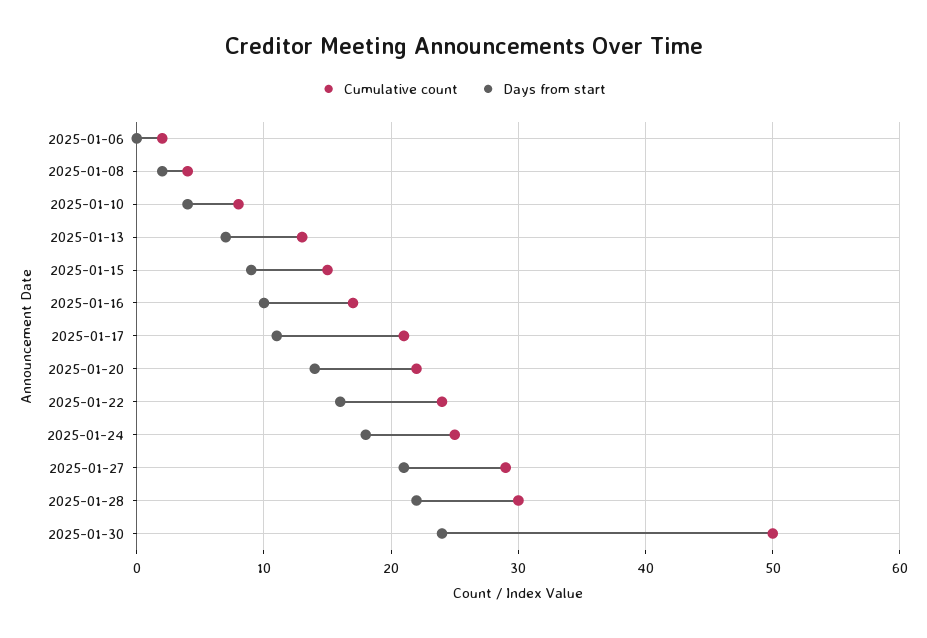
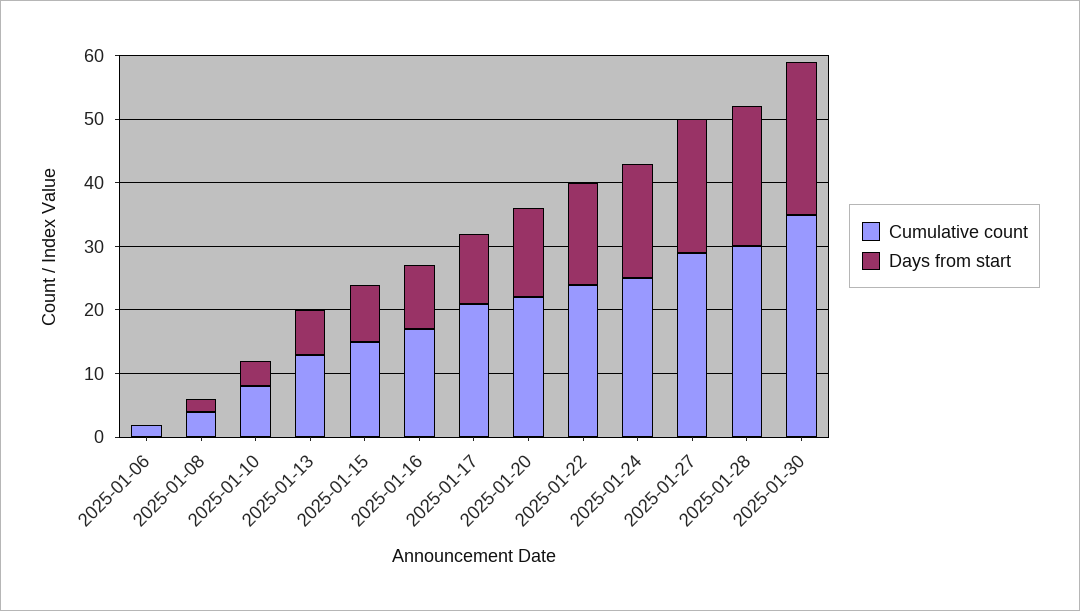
Cumulative count, 2025-01-30: 50 -> 35

